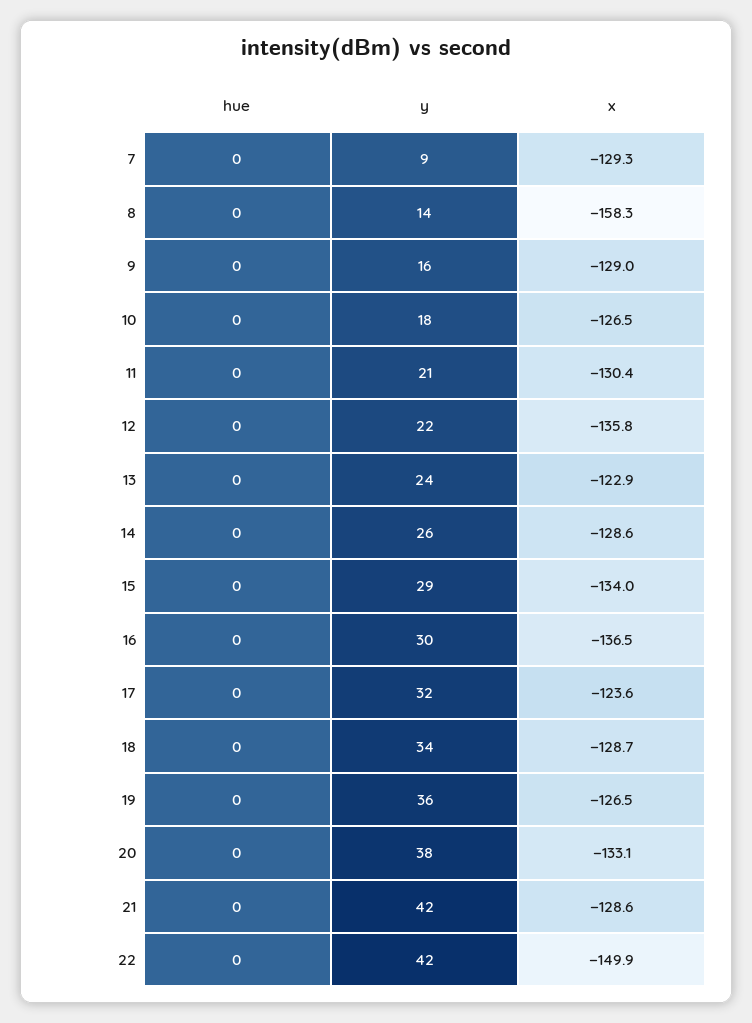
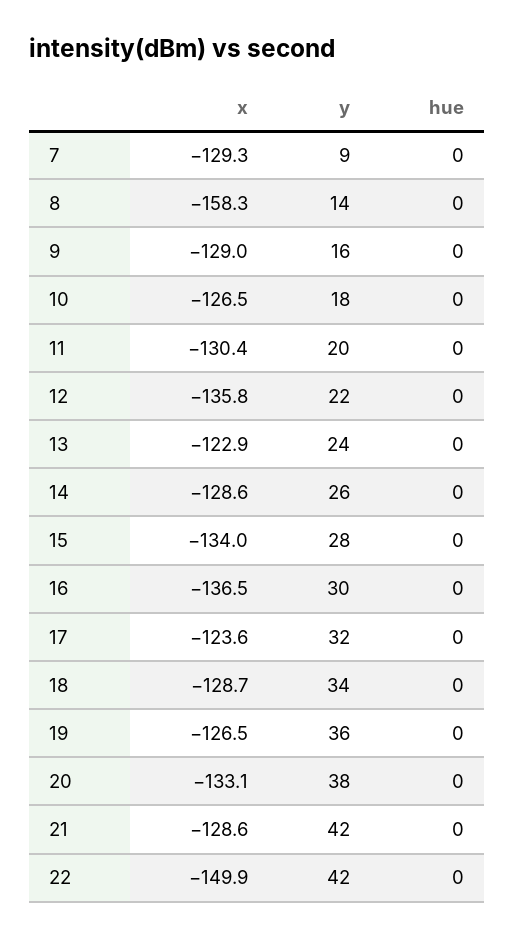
y, 11: 21 -> 20
y, 15: 29 -> 28

